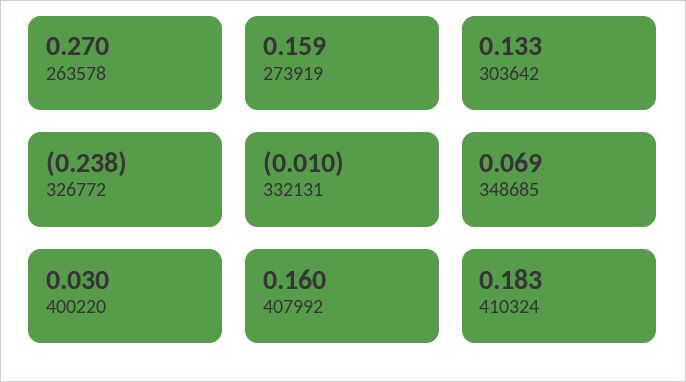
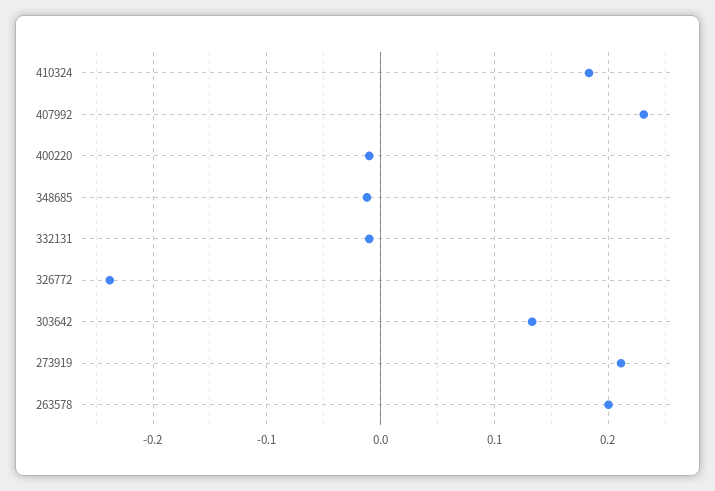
263578: 0.27 -> 0.2
273919: 0.159 -> 0.21
348685: 0.069 -> -0.01
400220: 0.03 -> -0.01
407992: 0.16 -> 0.23

